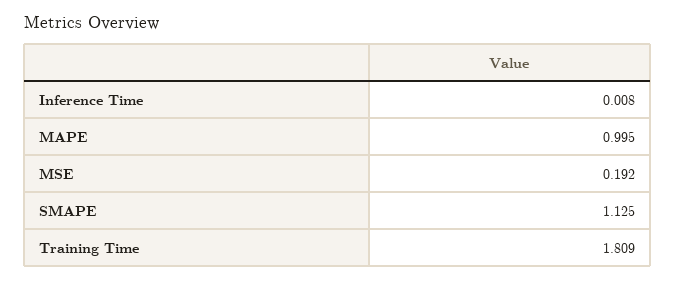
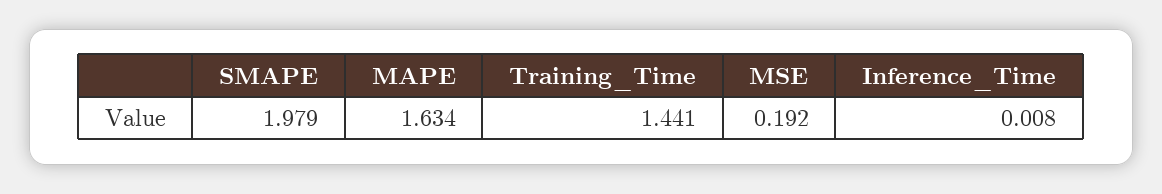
MAPE: 0.995 -> 1.634
SMAPE: 1.125 -> 1.979
Training Time: 1.809 -> 1.441

